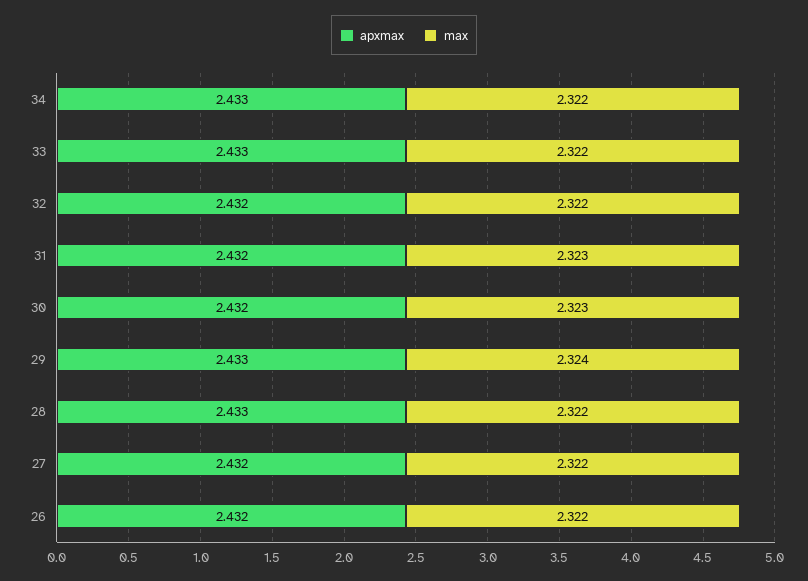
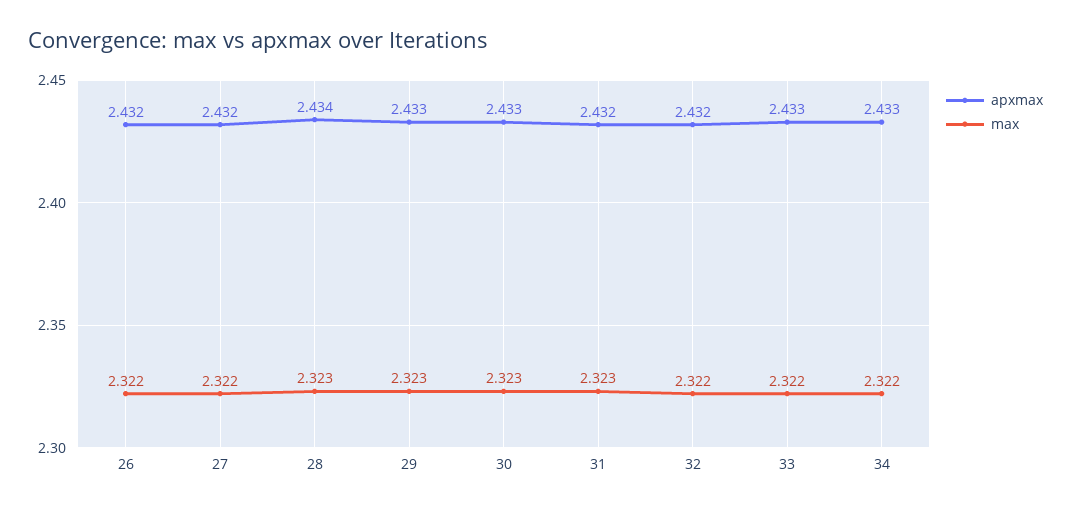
apxmax, 30: 2.432 -> 2.433
max, 29: 2.324 -> 2.323
apxmax, 28: 2.433 -> 2.434
max, 28: 2.322 -> 2.323

